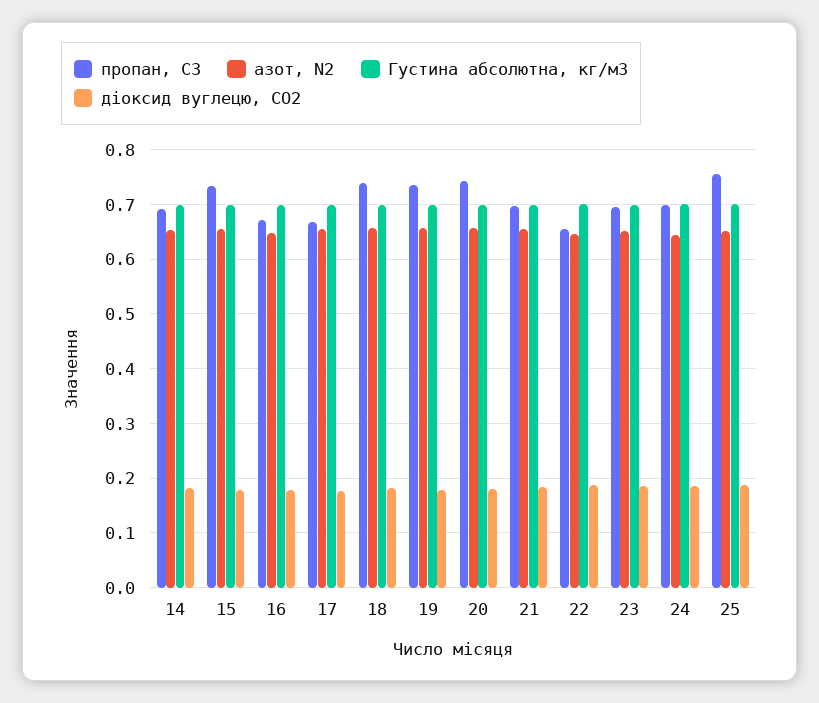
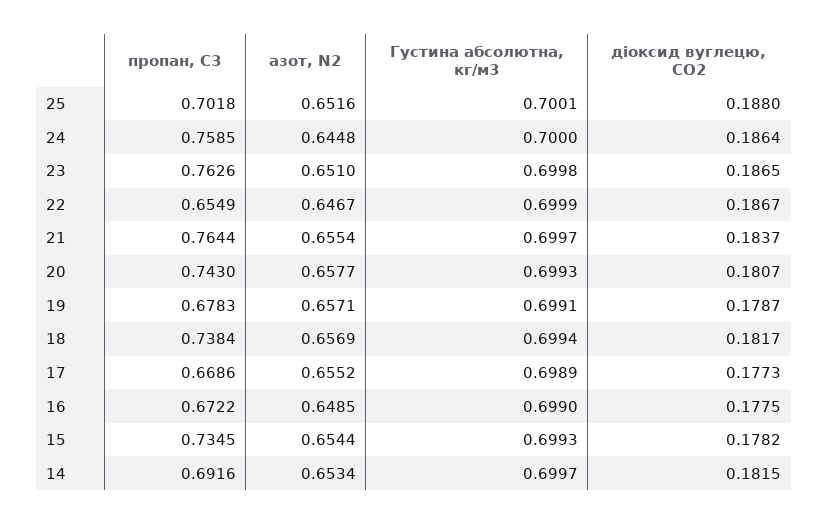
пропан, С3, 19: 0.74 -> 0.6783
пропан, С3, 21: 0.7 -> 0.7644
пропан, С3, 23: 0.7 -> 0.7626
пропан, С3, 24: 0.7 -> 0.7585
пропан, С3, 25: 0.76 -> 0.7018

